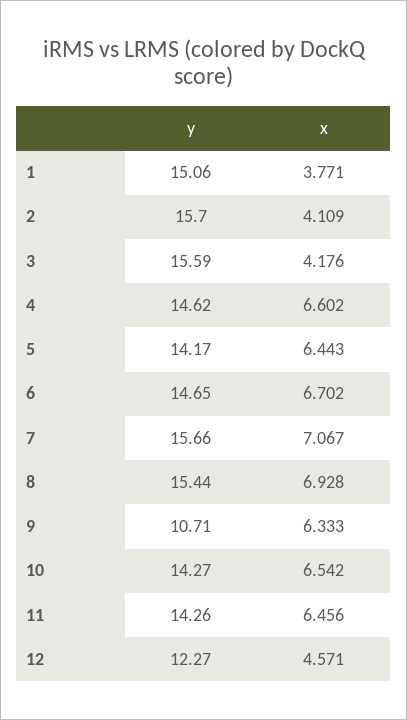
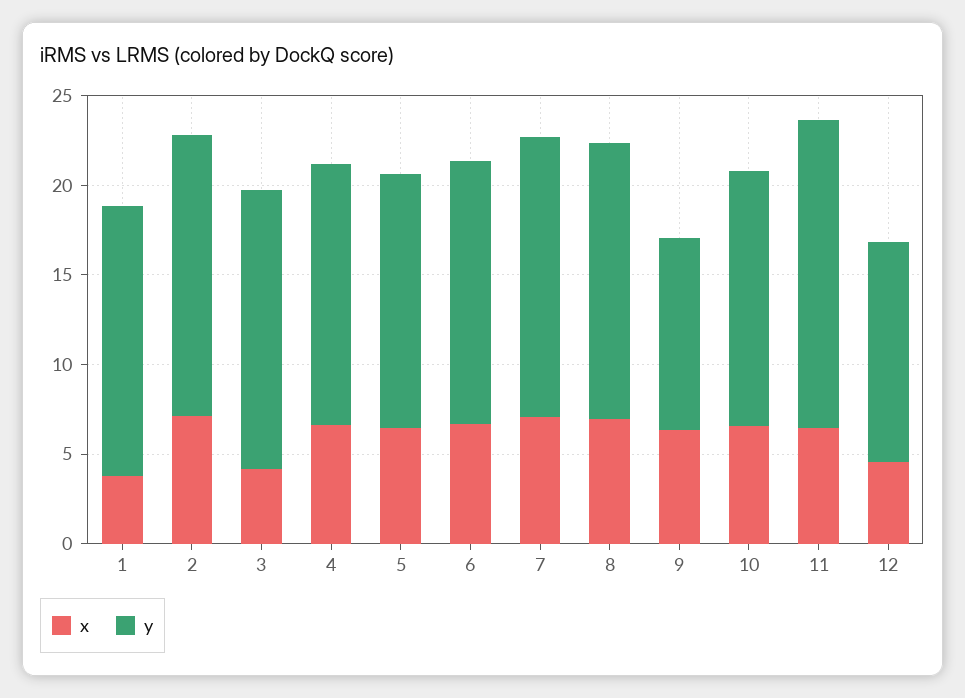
x, 2: 4.109 -> 7
y, 11: 14.26 -> 17

